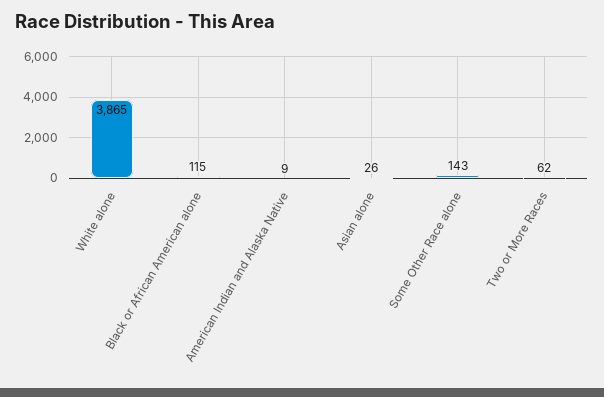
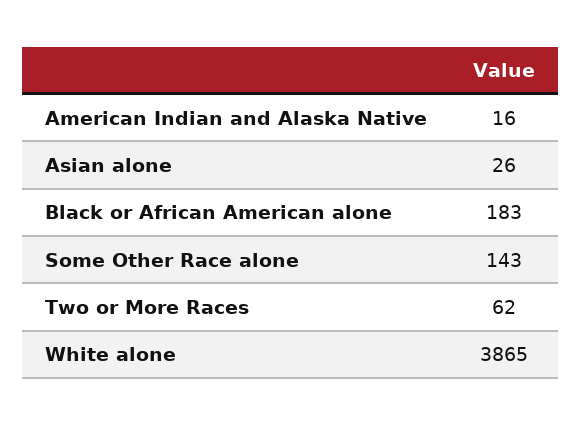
Black or African American alone: 115 -> 183
American Indian and Alaska Native: 9 -> 16

